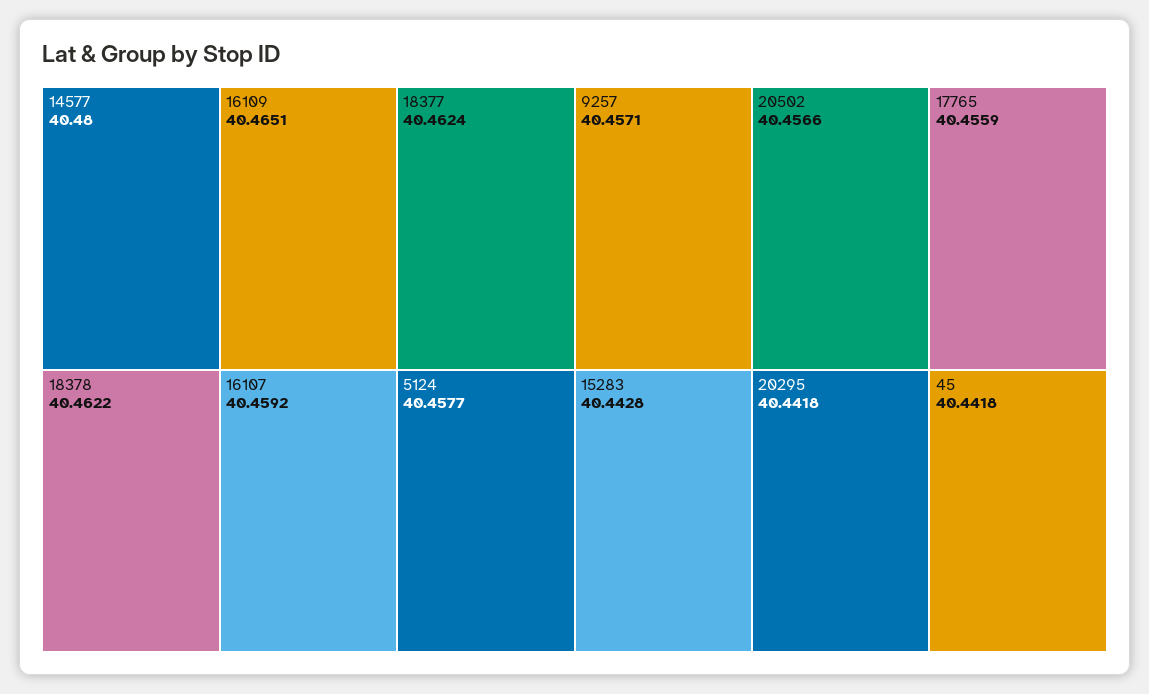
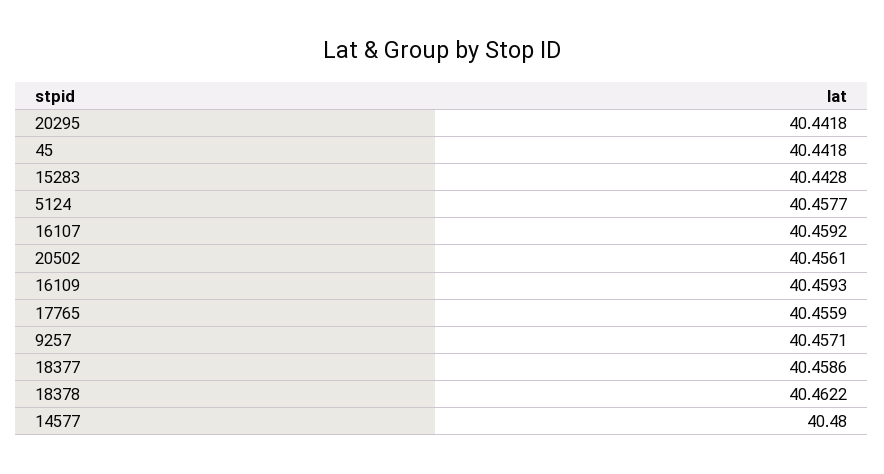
16109: 40.4651 -> 40.4593
18377: 40.4624 -> 40.4586
20502: 40.4566 -> 40.4561

